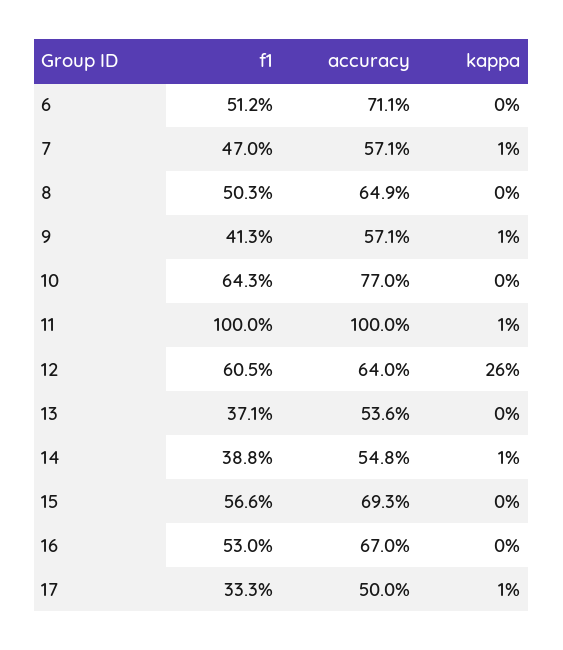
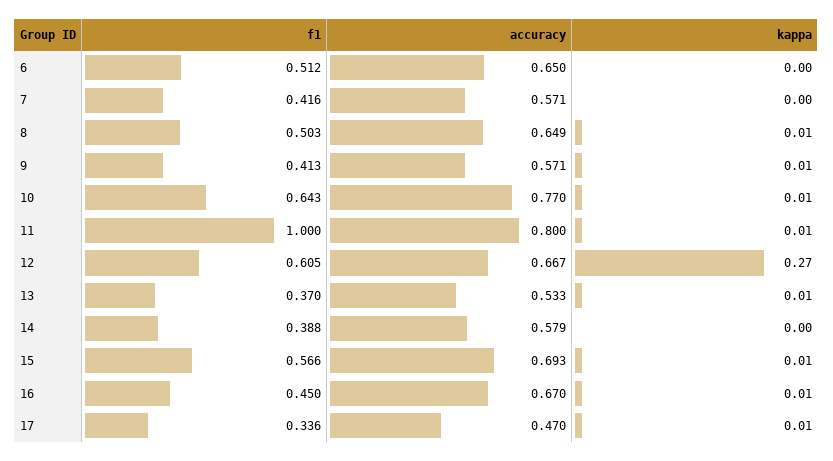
accuracy, 6: 0.711 -> 0.65
f1, 7: 0.47 -> 0.416
kappa, 7: 0.01 -> 0
kappa, 8: 0 -> 0.01
kappa, 10: 0 -> 0.01
accuracy, 11: 1 -> 0.8
accuracy, 12: 0.64 -> 0.667
kappa, 12: 0.26 -> 0.27
f1, 13: 0.371 -> 0.37
accuracy, 13: 0.536 -> 0.533
kappa, 13: 0 -> 0.01
accuracy, 14: 0.548 -> 0.579
kappa, 14: 0.01 -> 0
kappa, 15: 0 -> 0.01
f1, 16: 0.53 -> 0.45
kappa, 16: 0 -> 0.01
f1, 17: 0.333 -> 0.336
accuracy, 17: 0.5 -> 0.47

